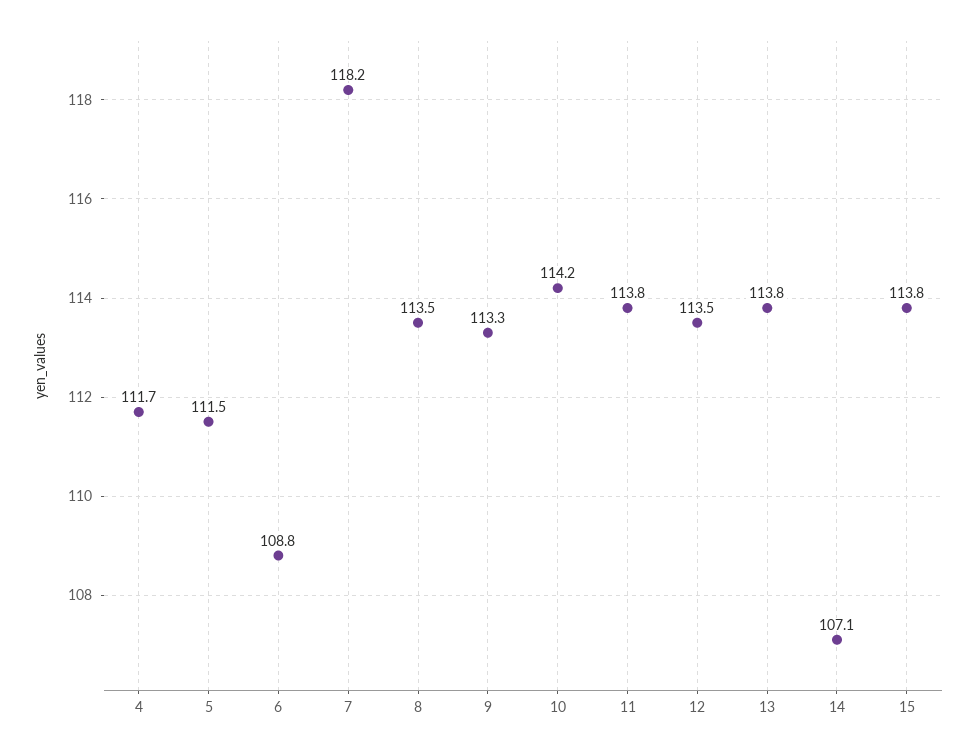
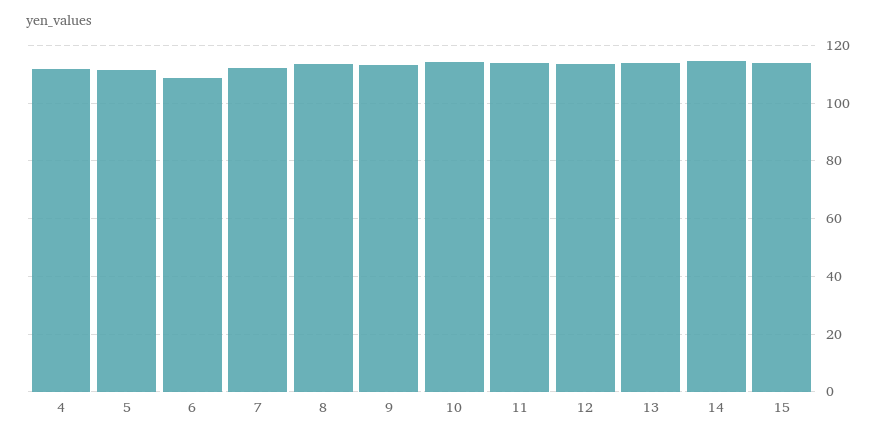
7: 118.2 -> 112.5
14: 107.1 -> 115

